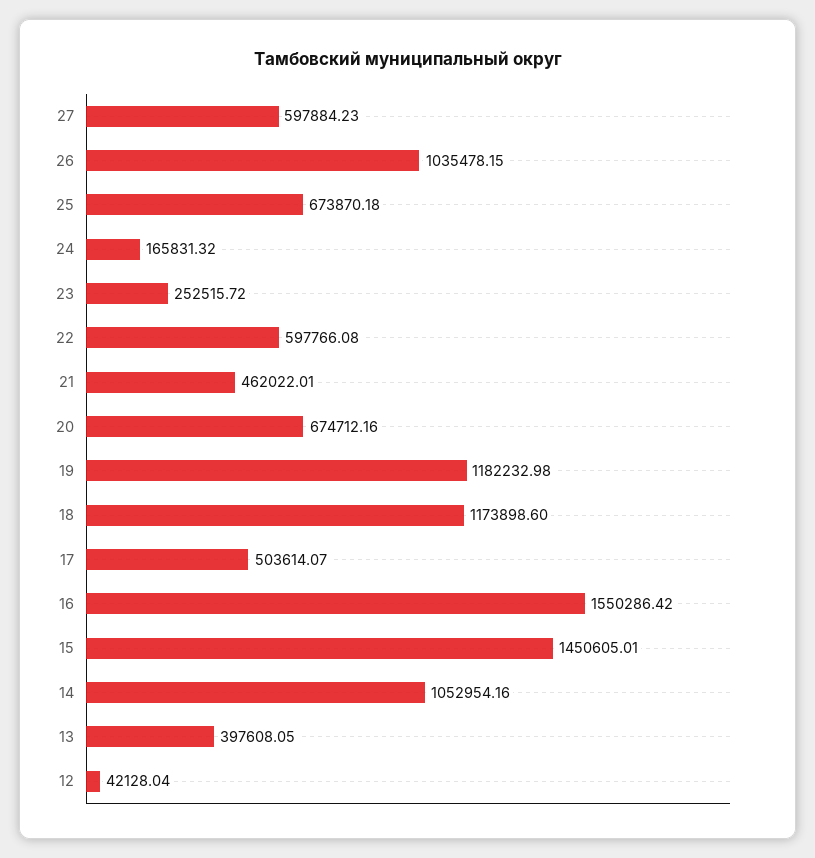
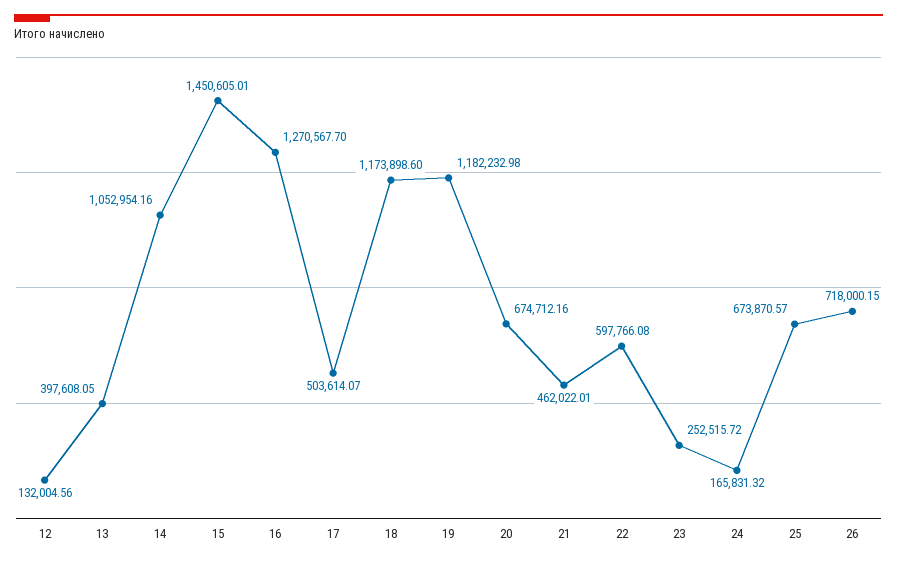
27: 597884.23 -> none
26: 1035478.15 -> 718000.15
25: 673870.18 -> 673870.57
16: 1550286.42 -> 1270567.7
12: 42128.04 -> 132004.56

